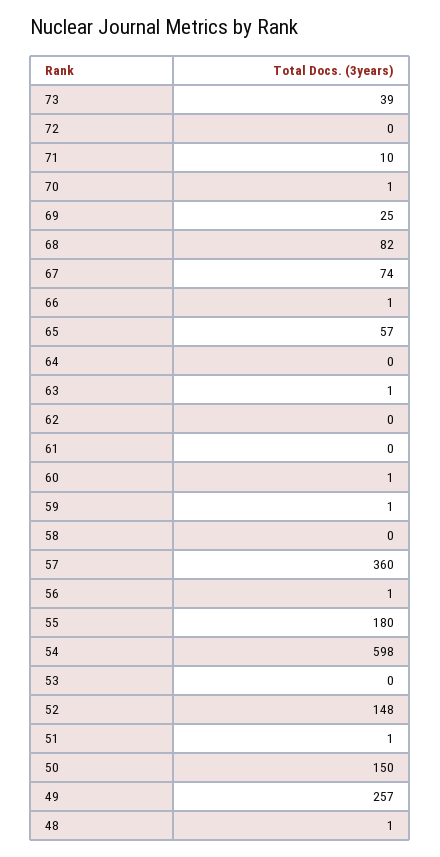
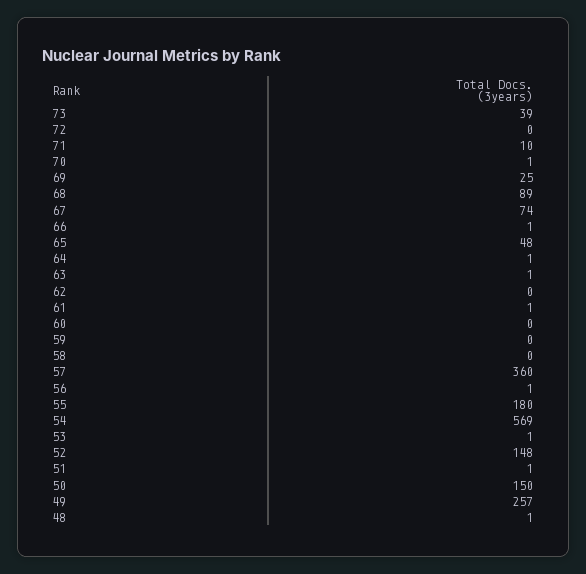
68: 82 -> 89
65: 57 -> 48
64: 0 -> 1
61: 0 -> 1
60: 1 -> 0
59: 1 -> 0
54: 598 -> 569
53: 0 -> 1

